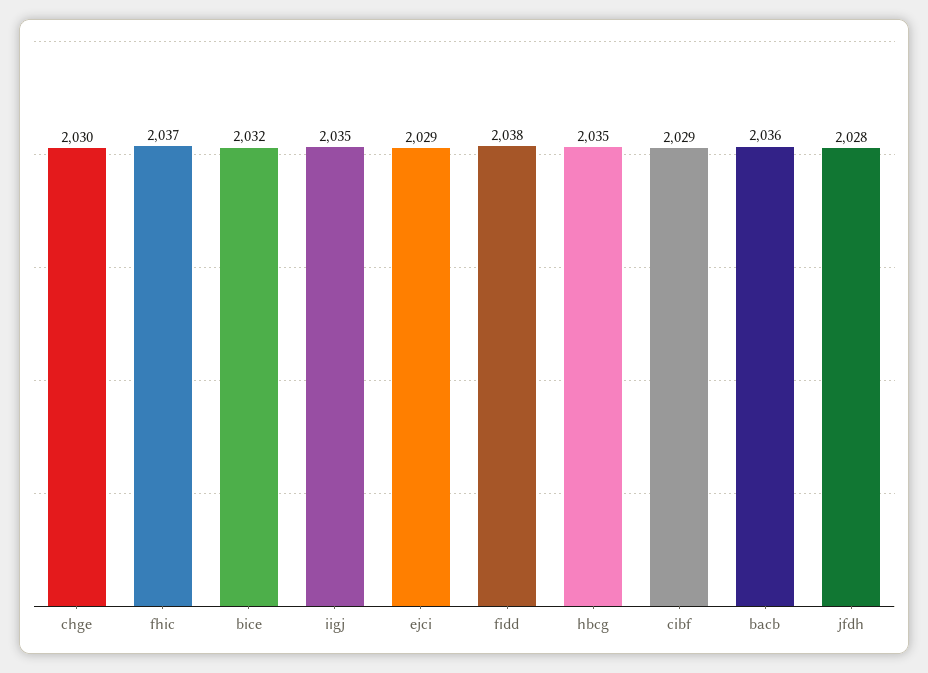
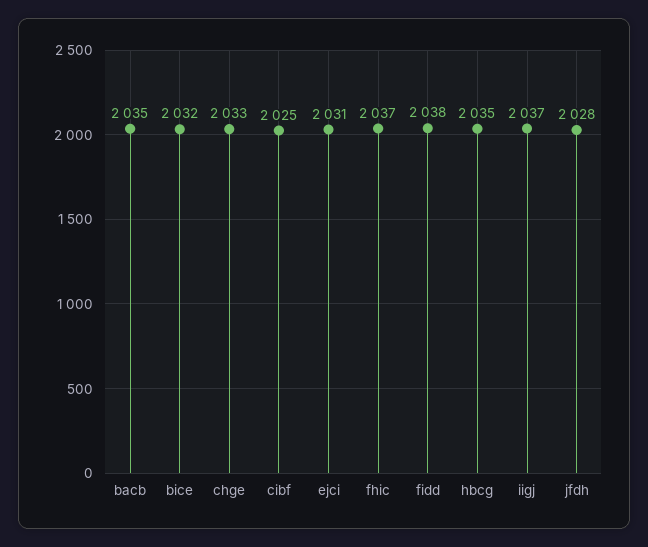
chge: 2030 -> 2033
iigj: 2035 -> 2037
ejci: 2029 -> 2031
cibf: 2029 -> 2025
bacb: 2036 -> 2035

